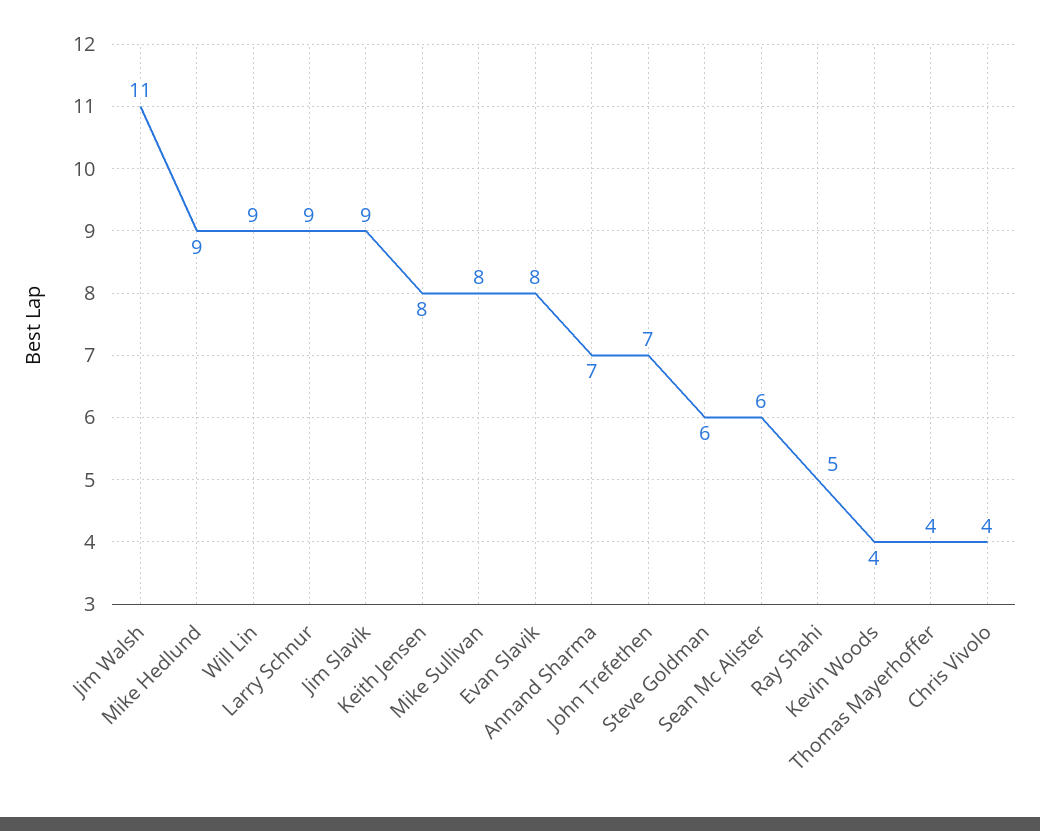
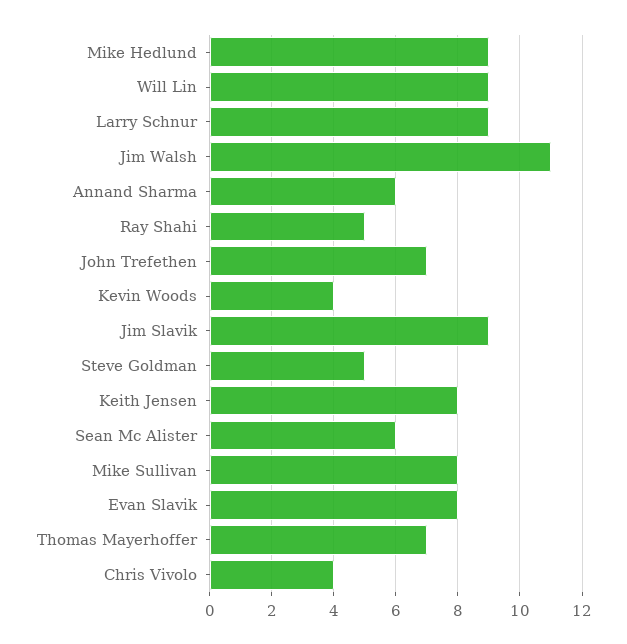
Annand Sharma: 7 -> 6
Steve Goldman: 6 -> 5
Thomas Mayerhoffer: 4 -> 7

